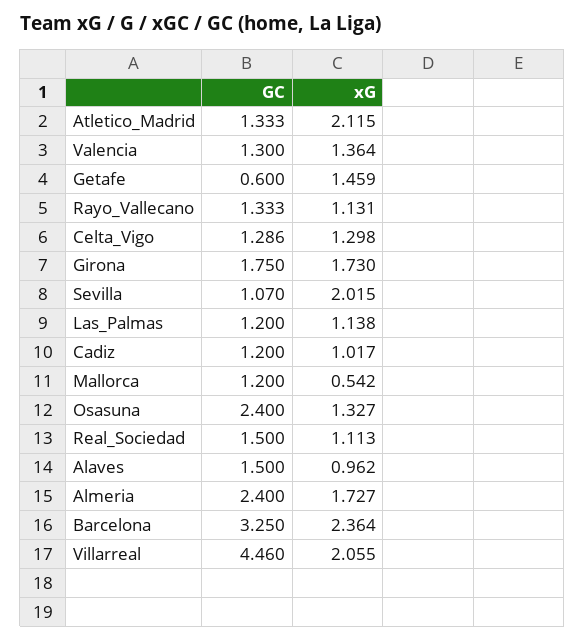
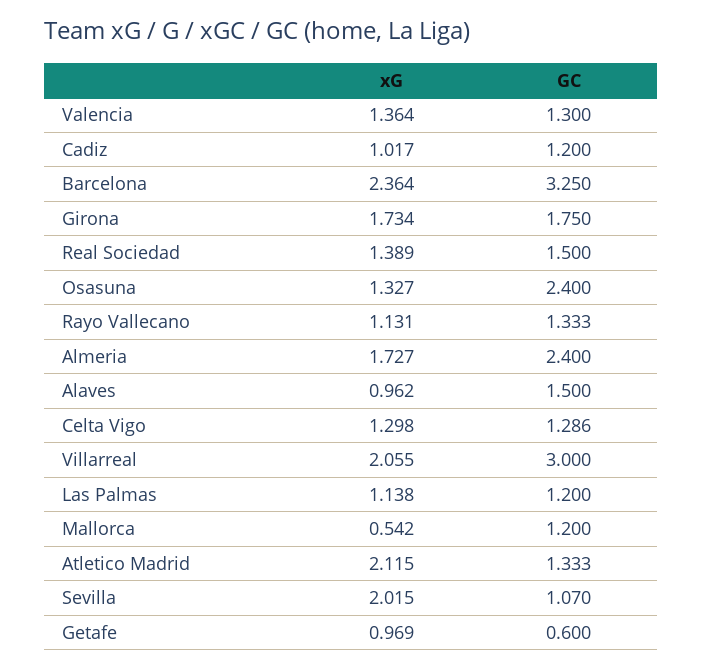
xG, Getafe: 1.459 -> 0.969
xG, Girona: 1.73 -> 1.734
xG, Real_Sociedad: 1.113 -> 1.389
GC, Villarreal: 4.46 -> 3

